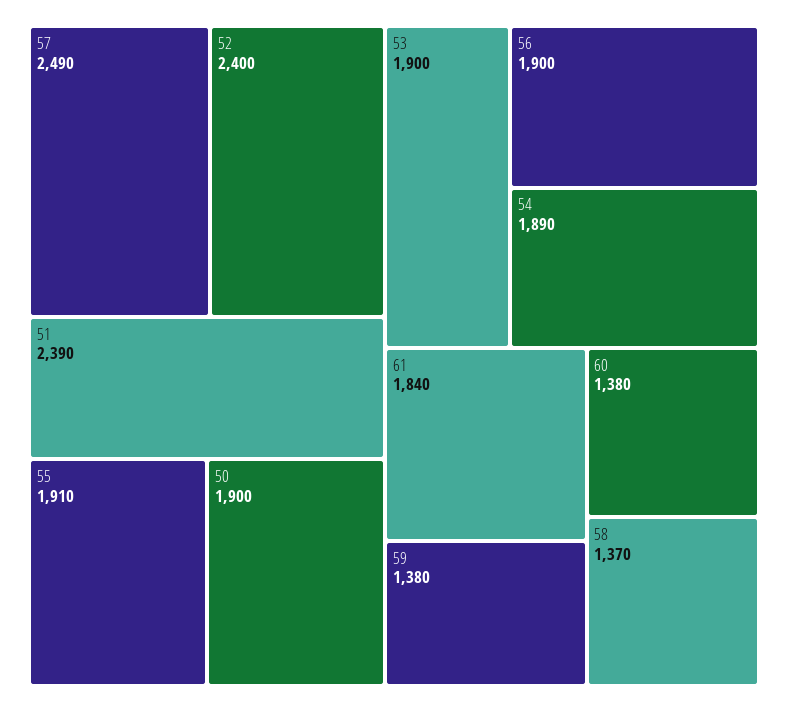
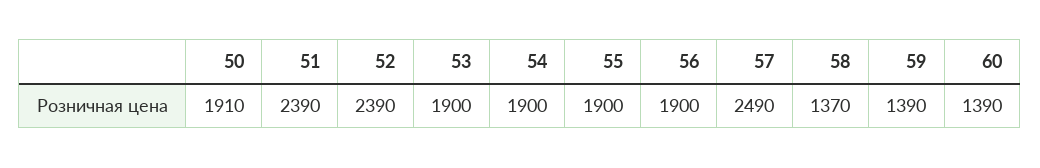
52: 2400 -> 2390
55: 1910 -> 1900
50: 1900 -> 1910
54: 1890 -> 1900
61: 1840 -> none
59: 1380 -> 1390
60: 1380 -> 1390

